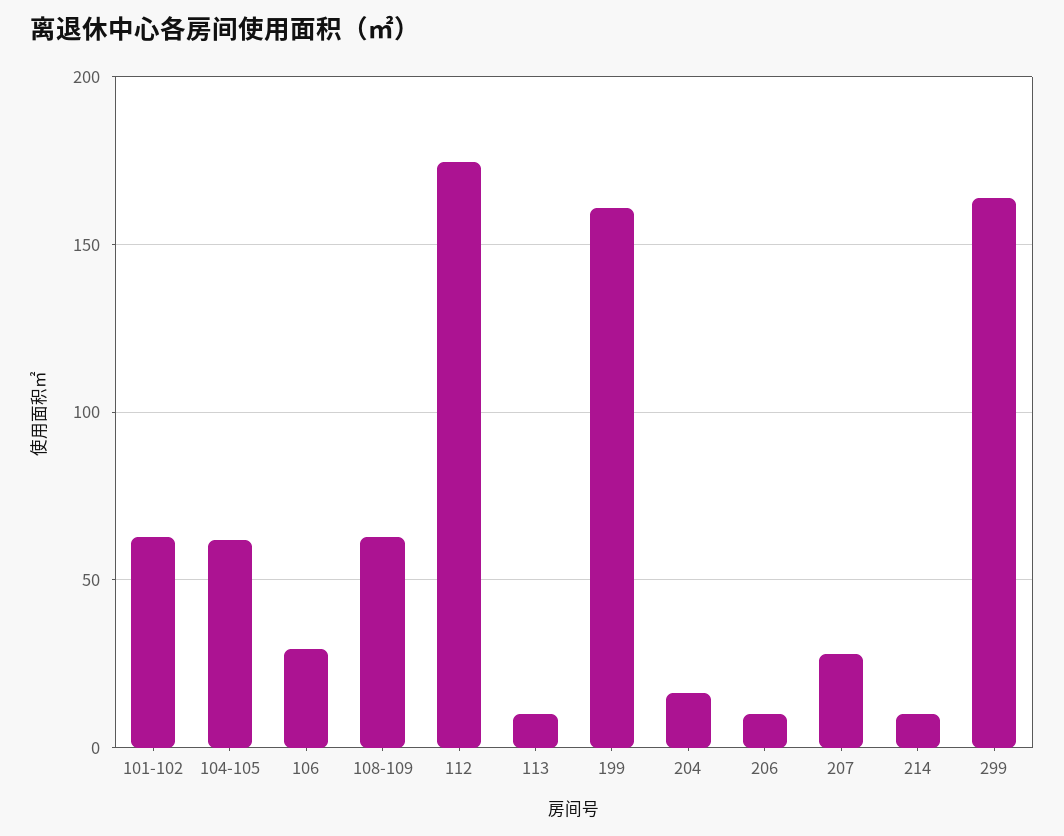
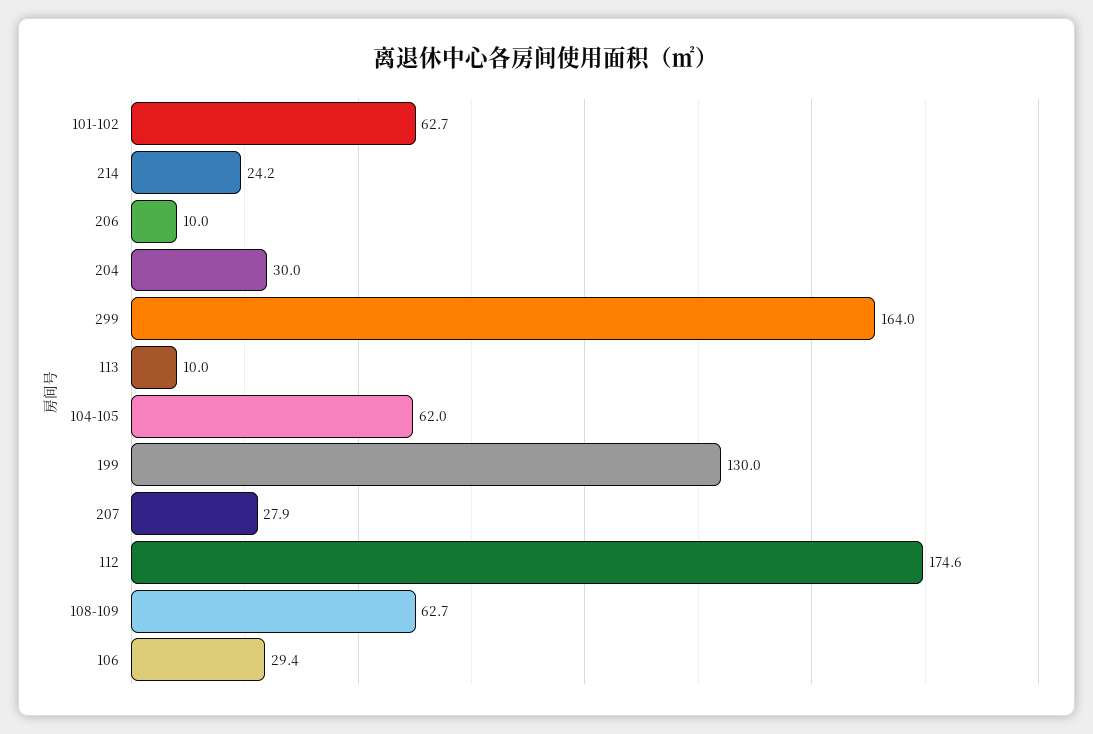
199: 160 -> 130
204: 15 -> 30
214: 10 -> 24.2

